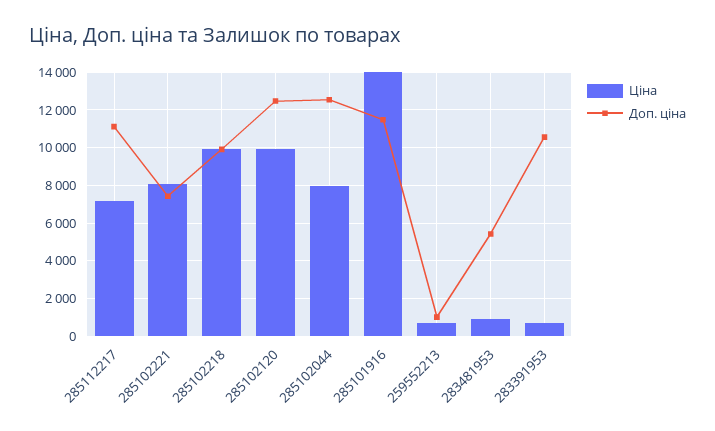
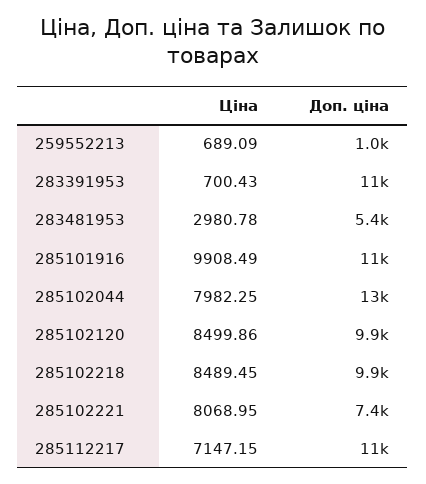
Ціна, 285102218: 10000 -> 8489.45
Ціна, 285102120: 10000 -> 8499.86
Доп. ціна, 285102120: 12500 -> 9900
Ціна, 285101916: 14000 -> 9908.49
Ціна, 283481953: 1000 -> 2980.78

